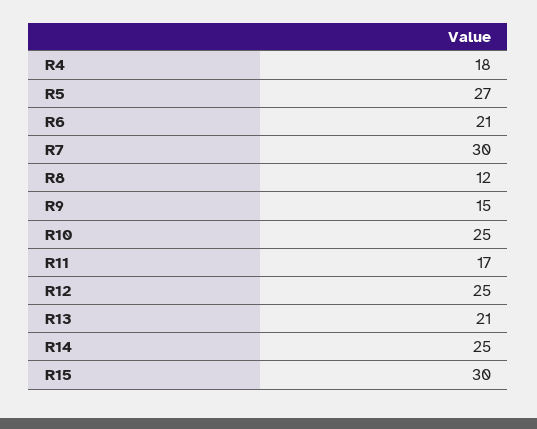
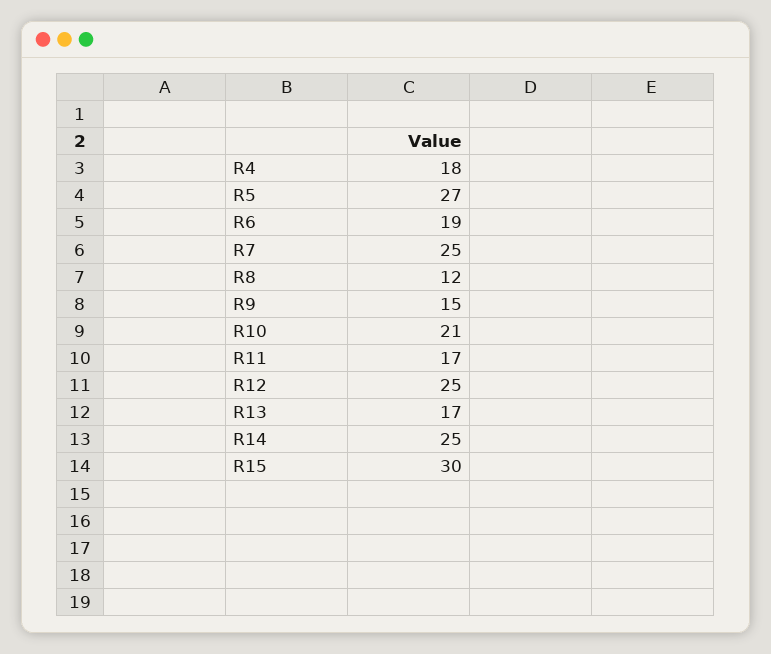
R6: 21 -> 19
R7: 30 -> 25
R10: 25 -> 21
R13: 21 -> 17

